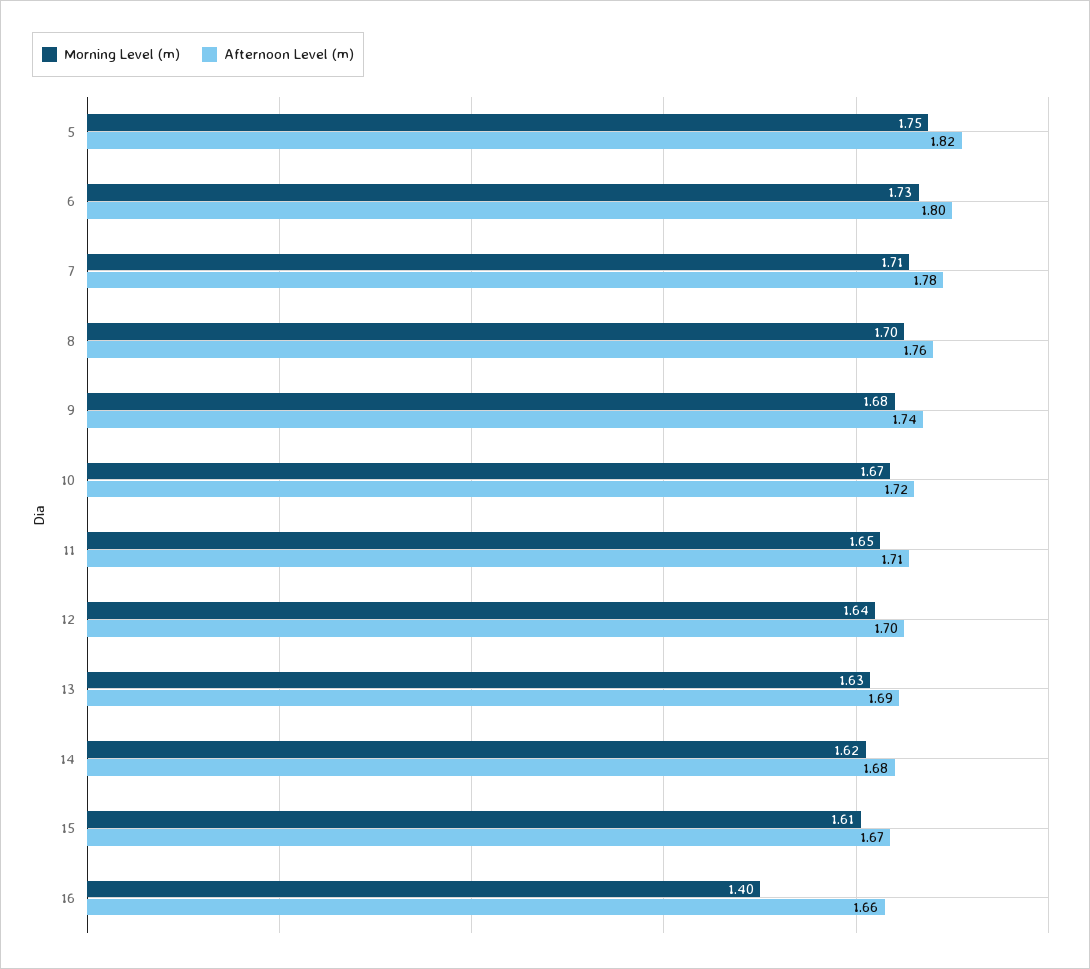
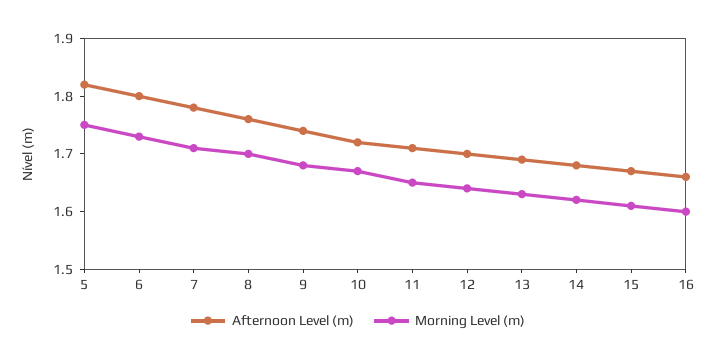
Morning Level (m), 16: 1.4 -> 1.6

